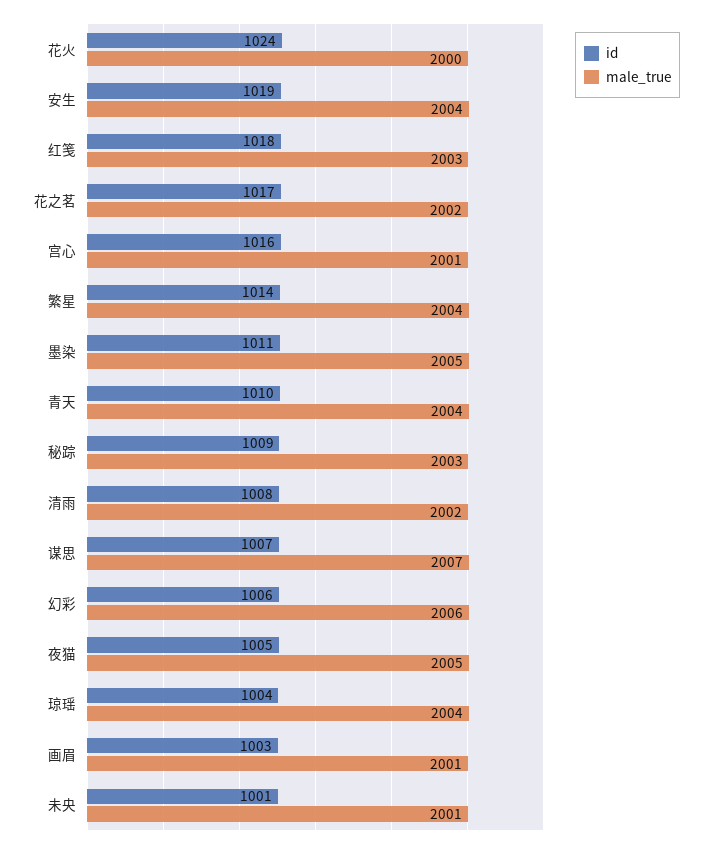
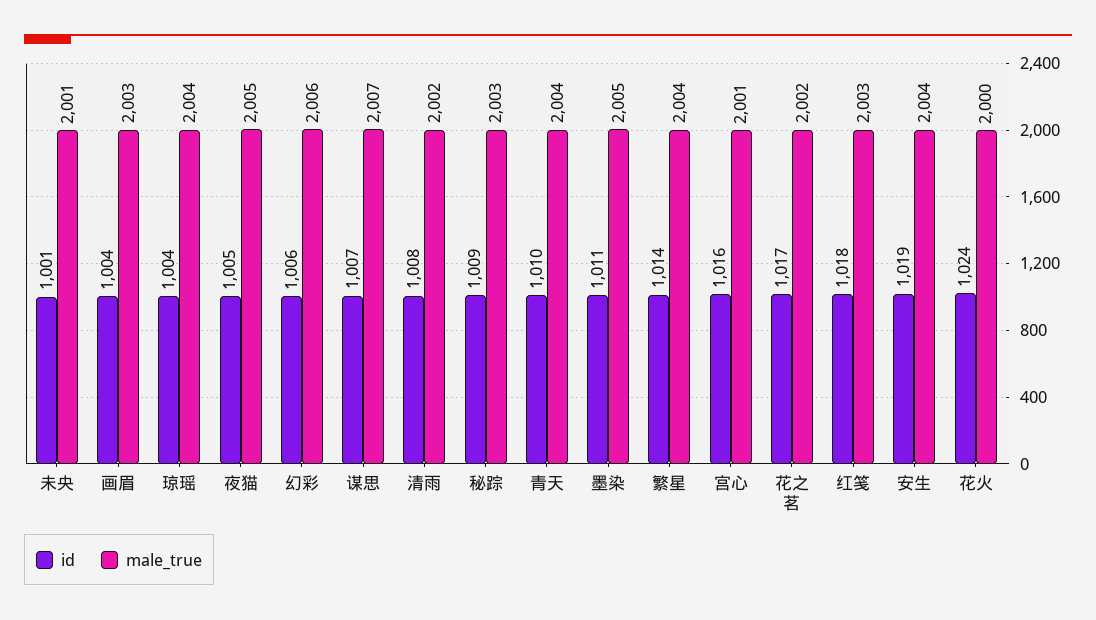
id, 画眉: 1003 -> 1004
male_true, 画眉: 2001 -> 2003

